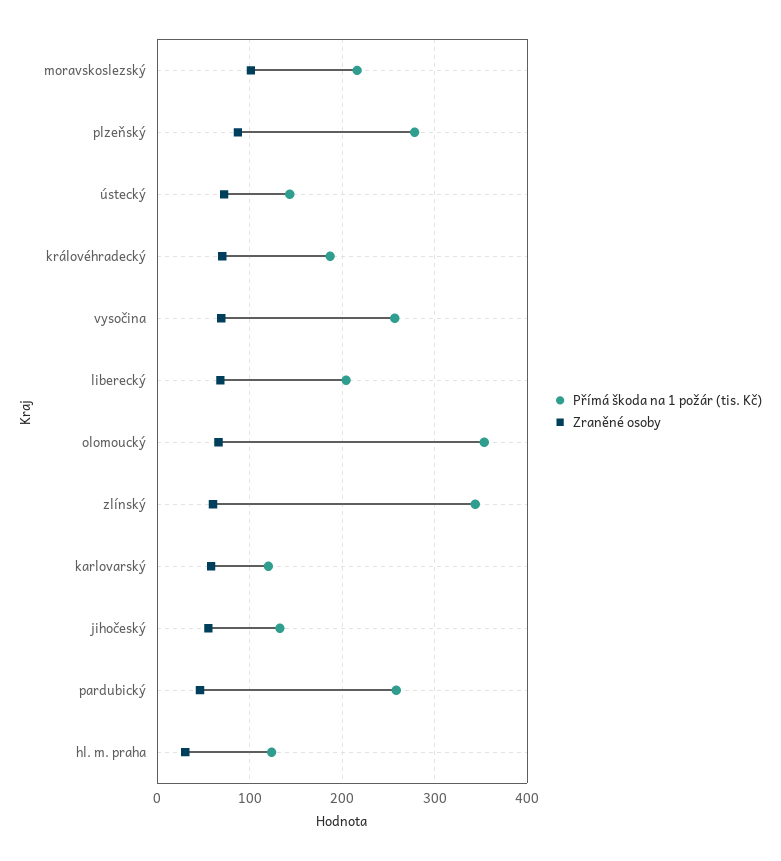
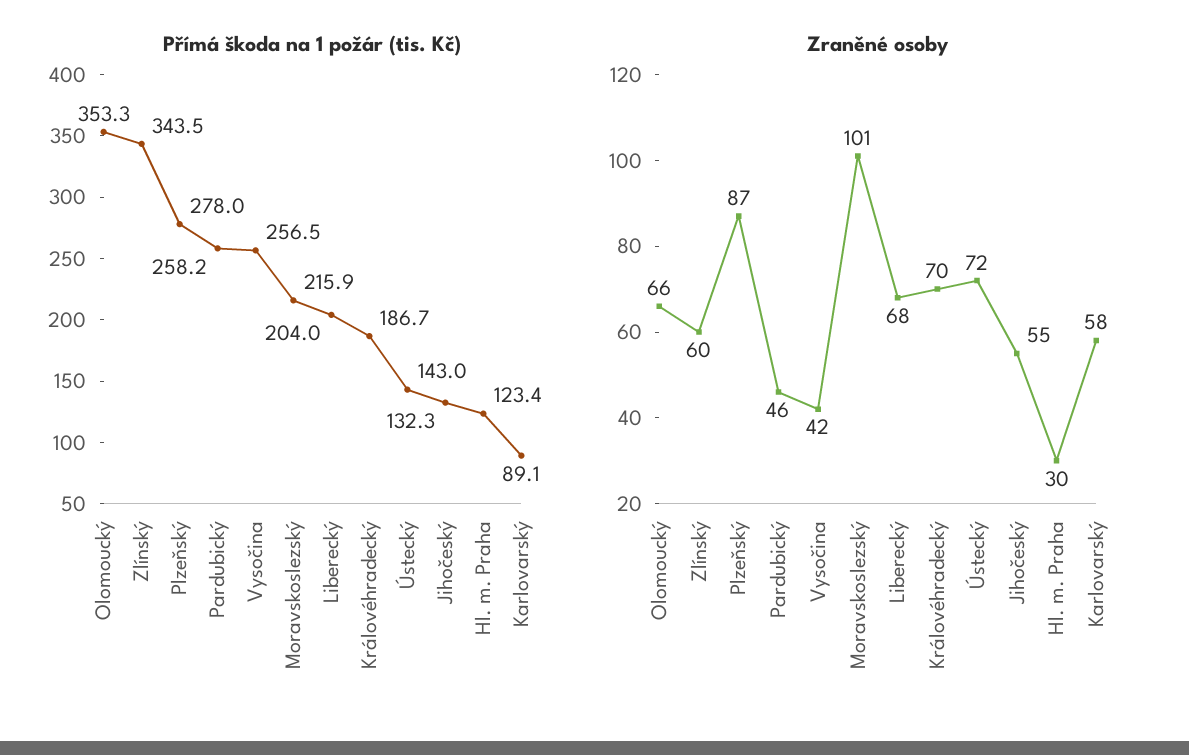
Zraněné osoby, vysočina: 70 -> 42
Přímá škoda na 1 požár (tis. Kč), karlovarský: 120 -> 89.1

